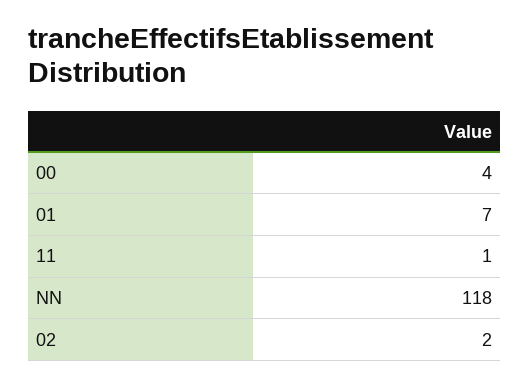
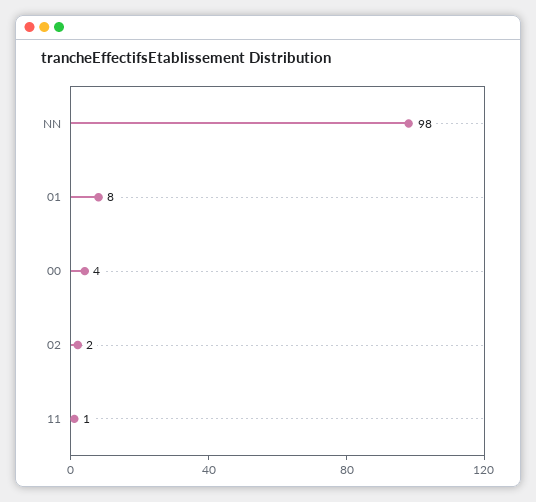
01: 7 -> 8
NN: 118 -> 98

